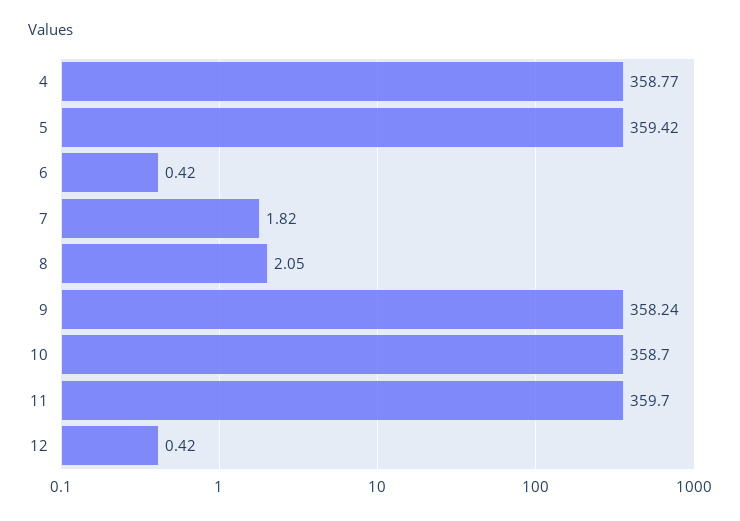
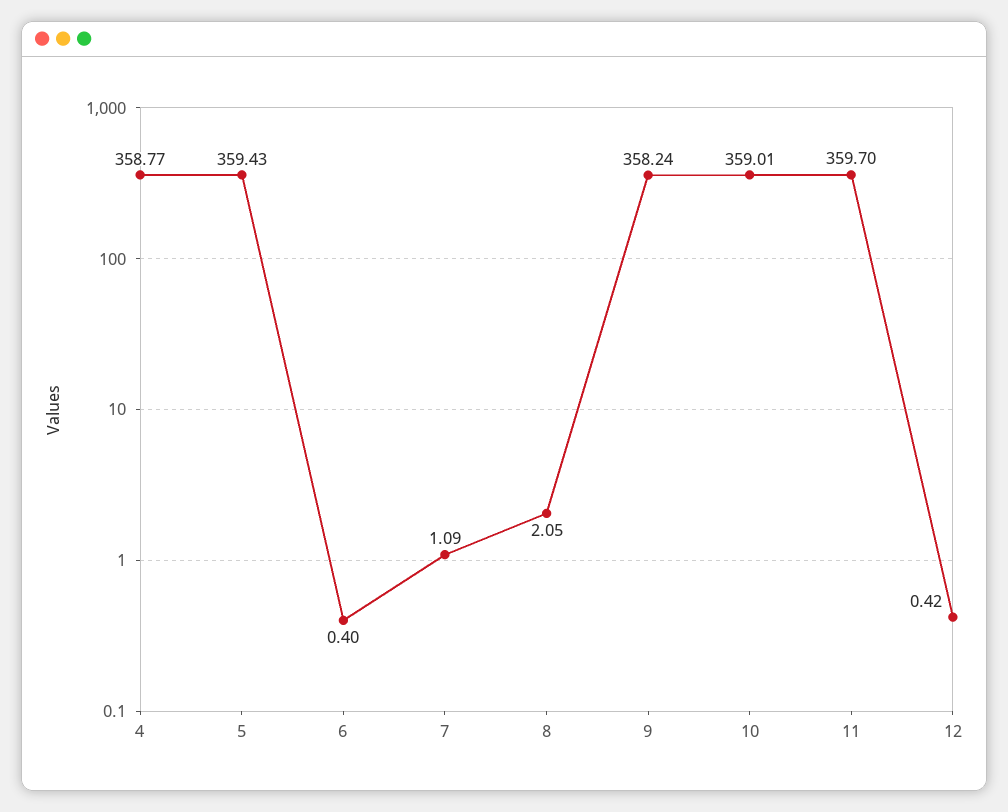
5: 359.42 -> 359.43
6: 0.42 -> 0.4
7: 1.82 -> 1.09
10: 358.7 -> 359.01

